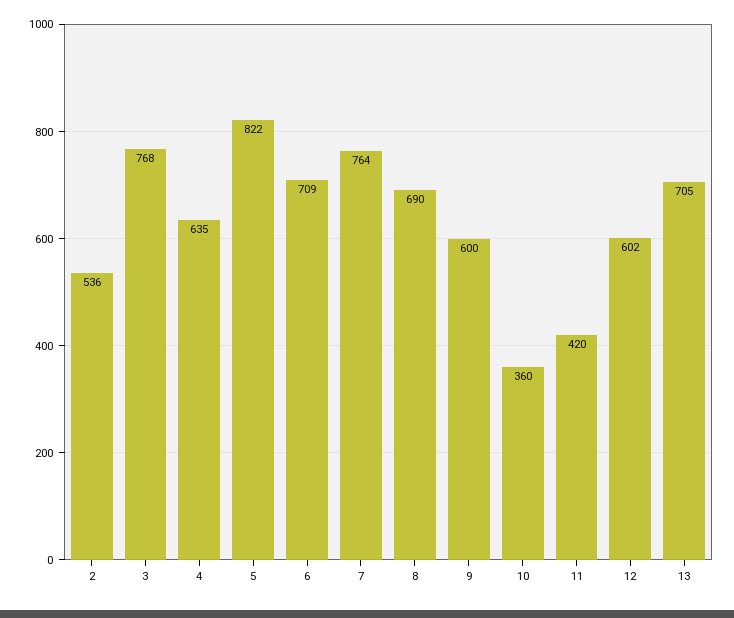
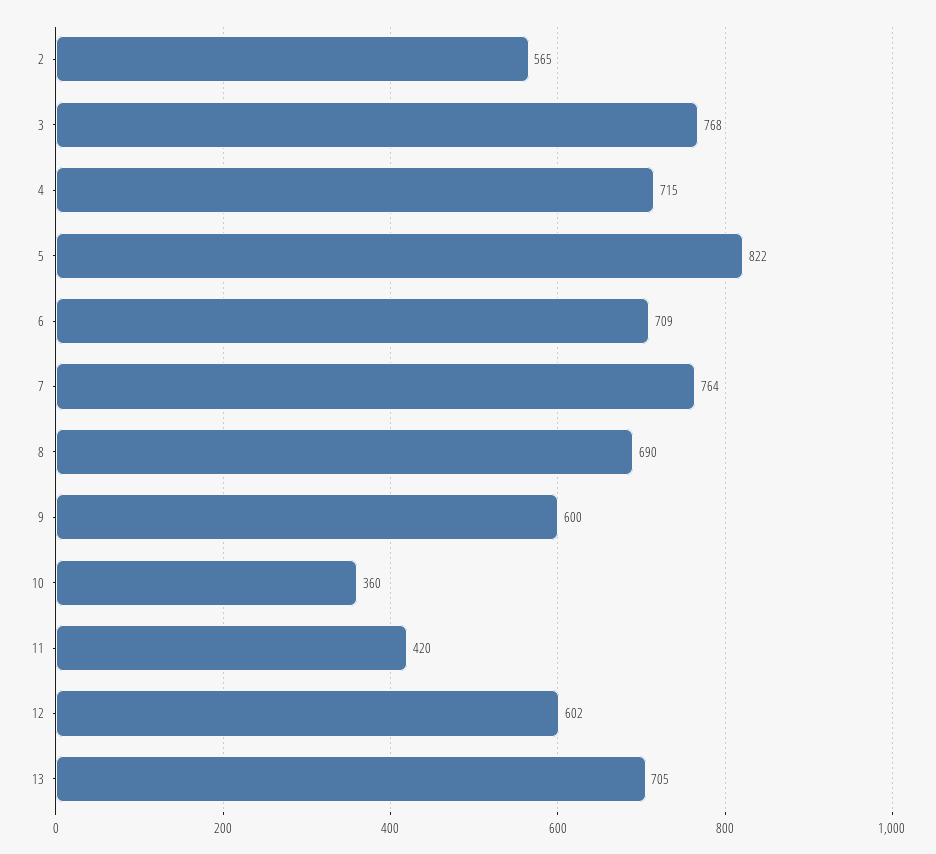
2: 536 -> 565
4: 635 -> 715

